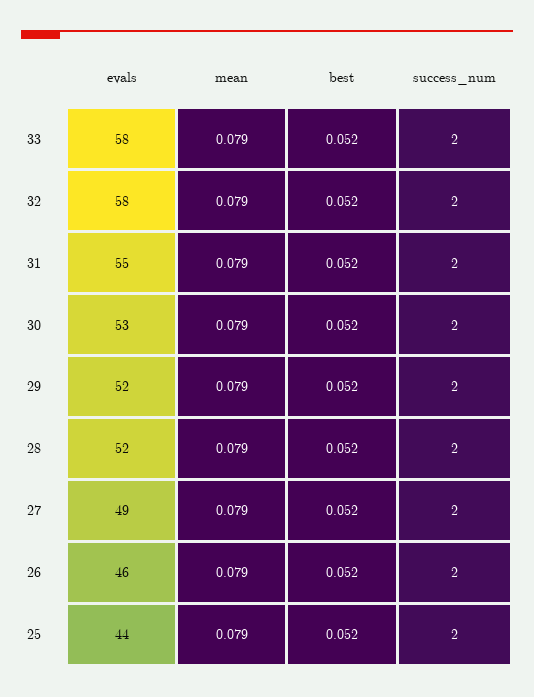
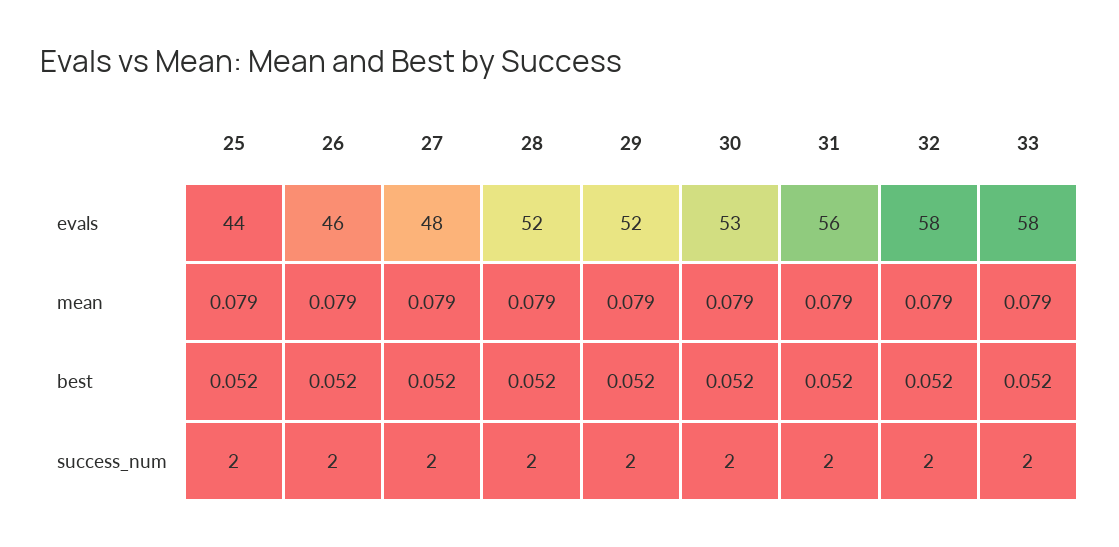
evals, 31: 55 -> 56
evals, 27: 49 -> 48

